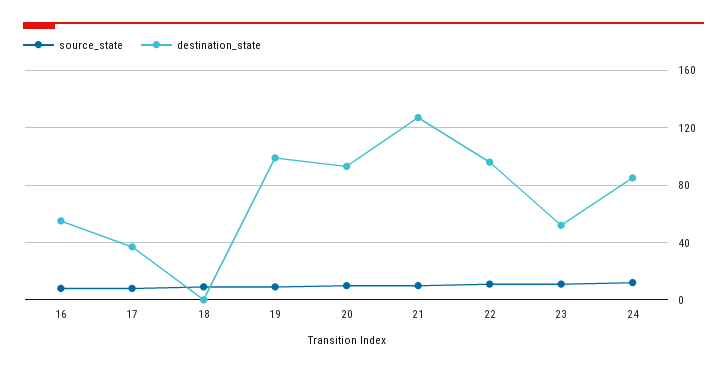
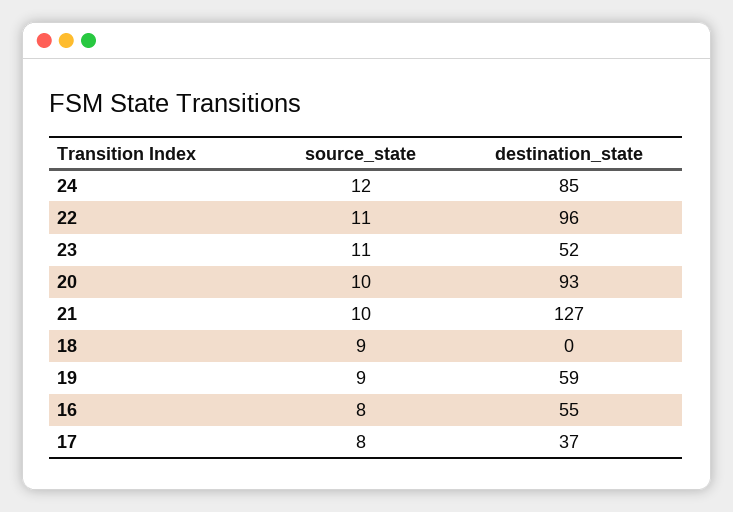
destination_state, 19: 100 -> 59

